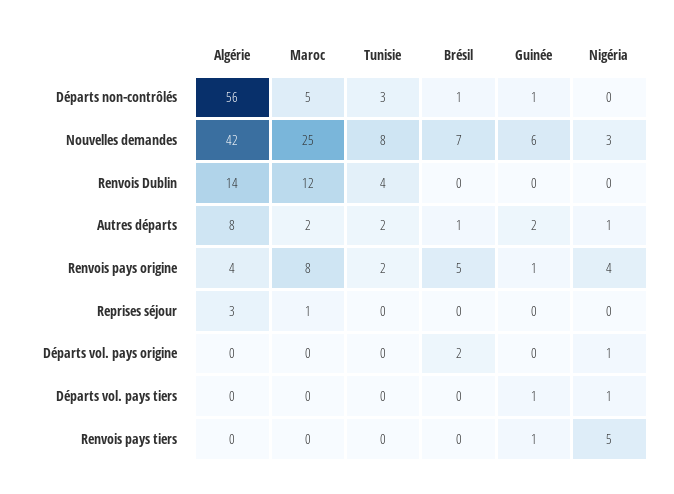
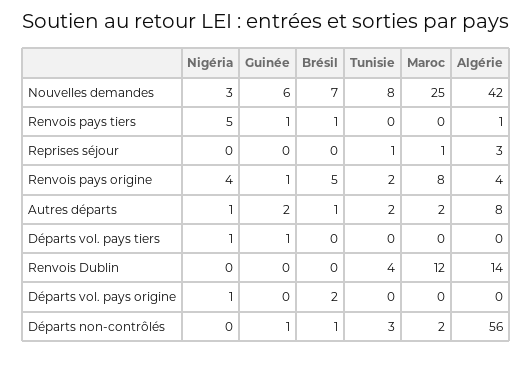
Maroc, Départs non-contrôlés: 5 -> 2
Tunisie, Reprises séjour: 0 -> 1
Algérie, Renvois pays tiers: 0 -> 1
Brésil, Renvois pays tiers: 0 -> 1

